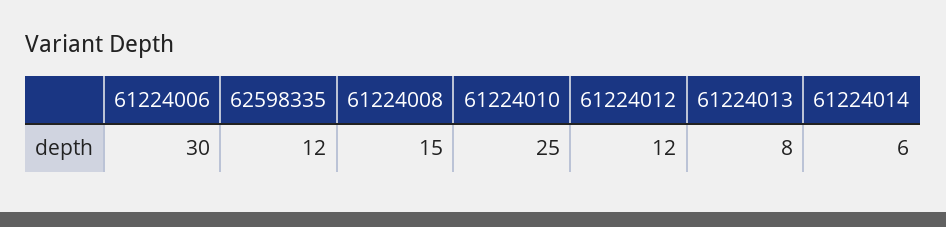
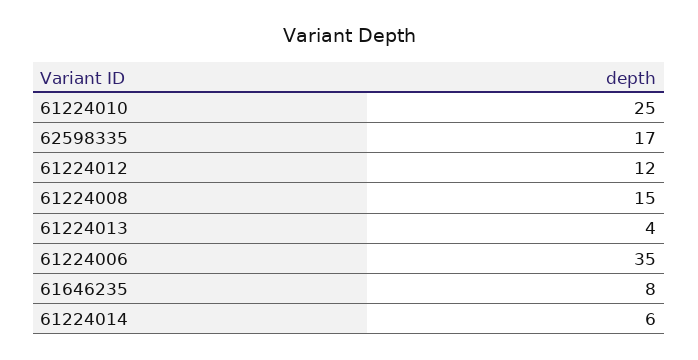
61224006: 30 -> 35
62598335: 12 -> 17
61224013: 8 -> 4
61646235: none -> 8

